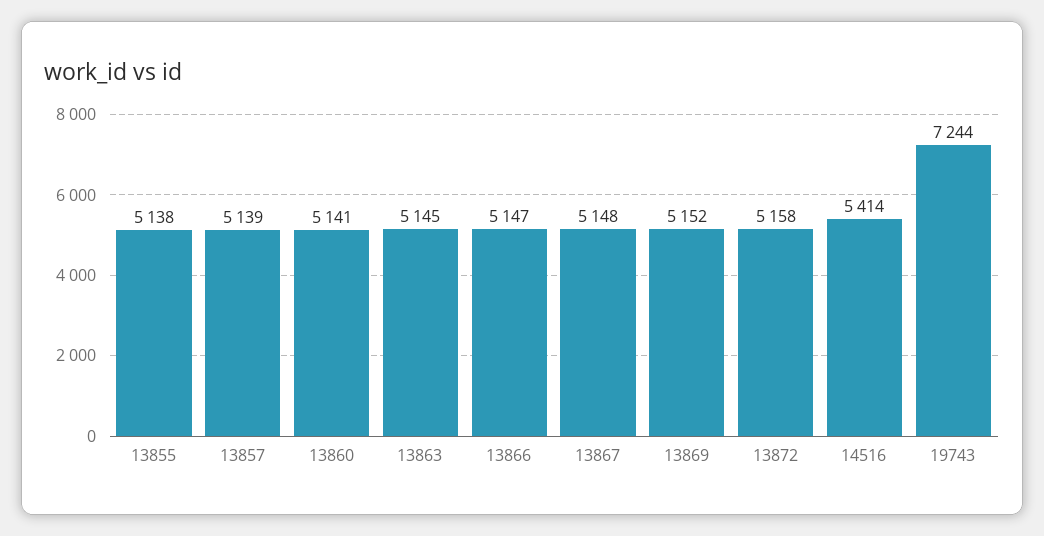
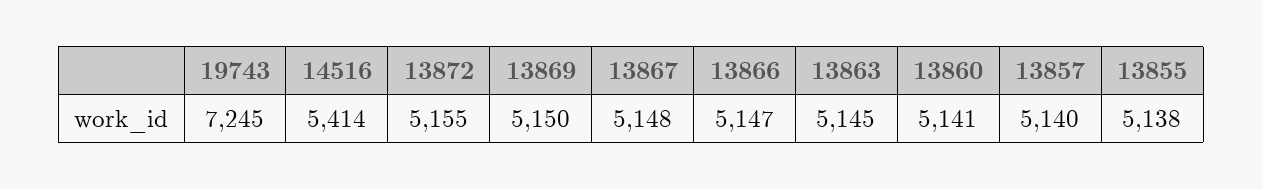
13857: 5139 -> 5140
13869: 5152 -> 5150
13872: 5158 -> 5155
19743: 7244 -> 7245

